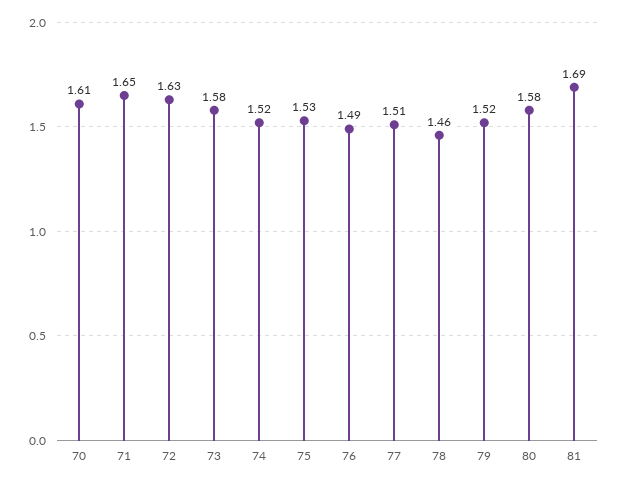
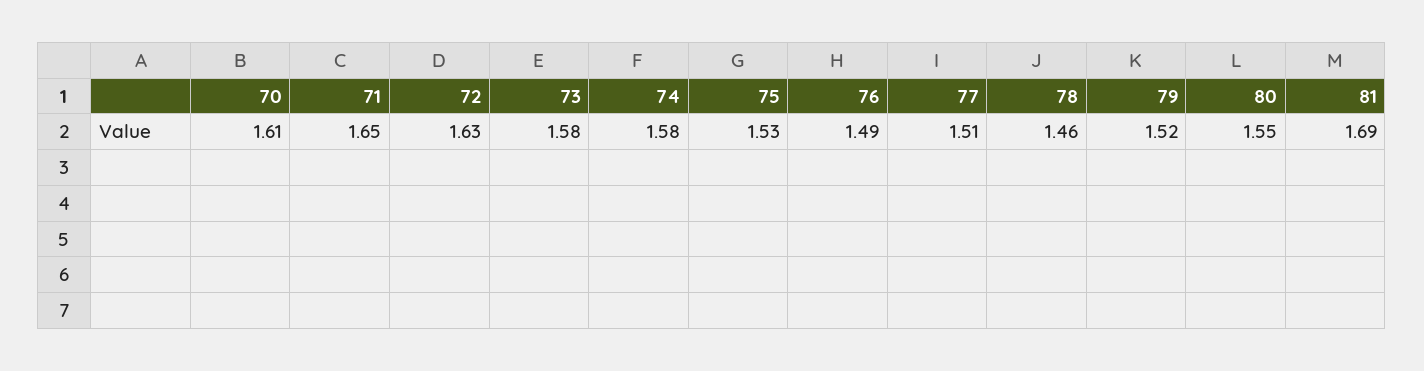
74: 1.52 -> 1.58
80: 1.58 -> 1.55

